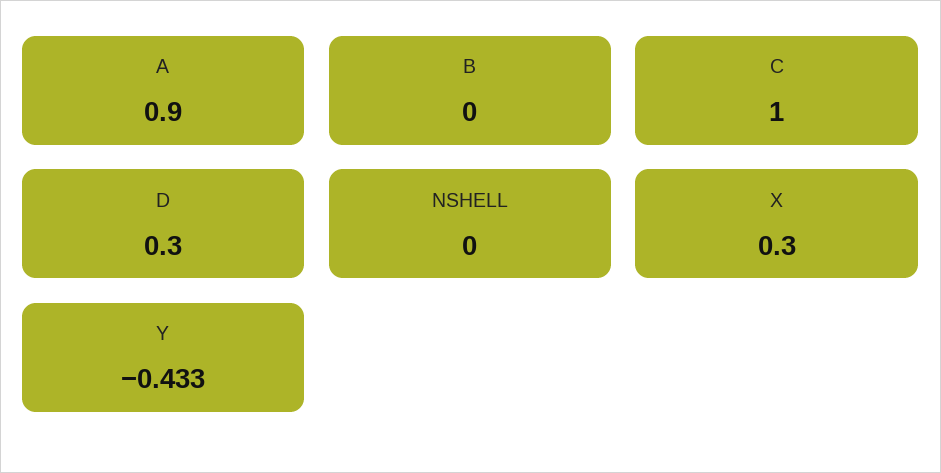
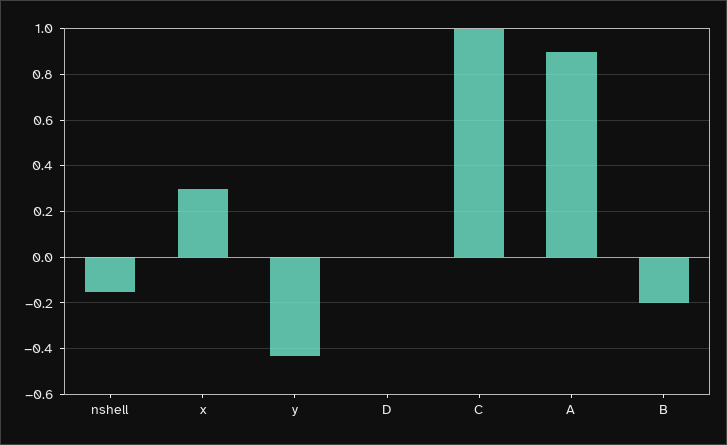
B: 0 -> -0.2
D: 0.3 -> 0
NSHELL: 0 -> -0.15

